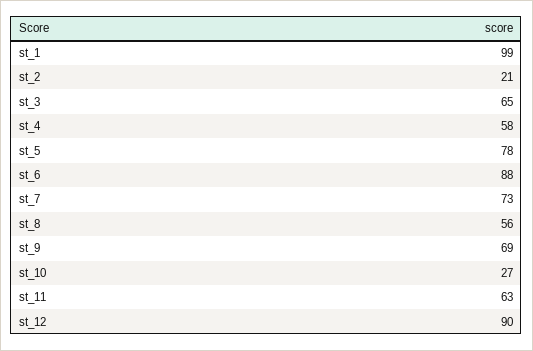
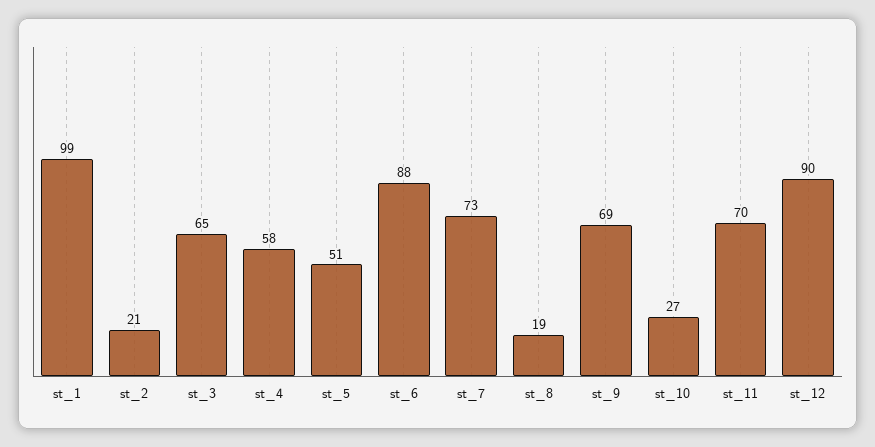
st_5: 78 -> 51
st_8: 56 -> 19
st_11: 63 -> 70

